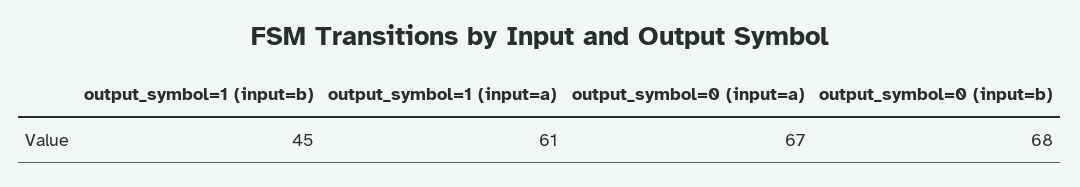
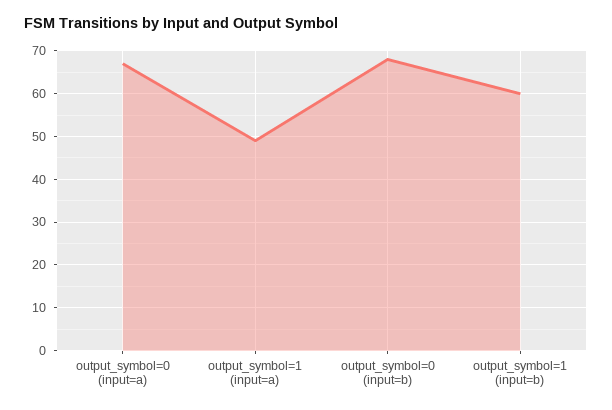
output_symbol=1 (input=b): 45 -> 60
output_symbol=1 (input=a): 61 -> 50

